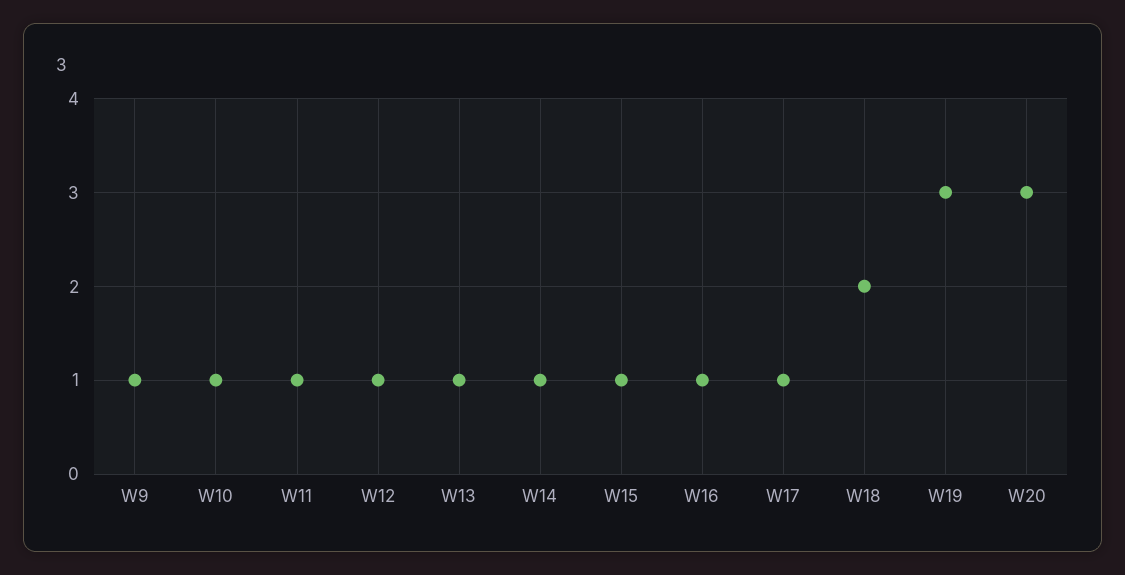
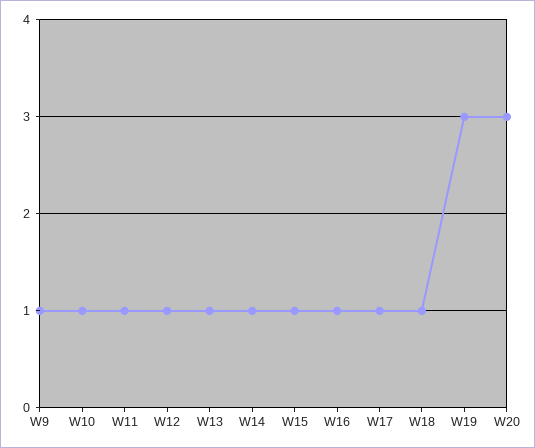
W18: 2 -> 1

